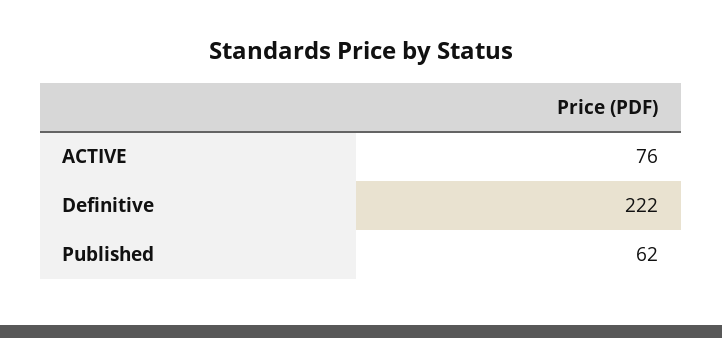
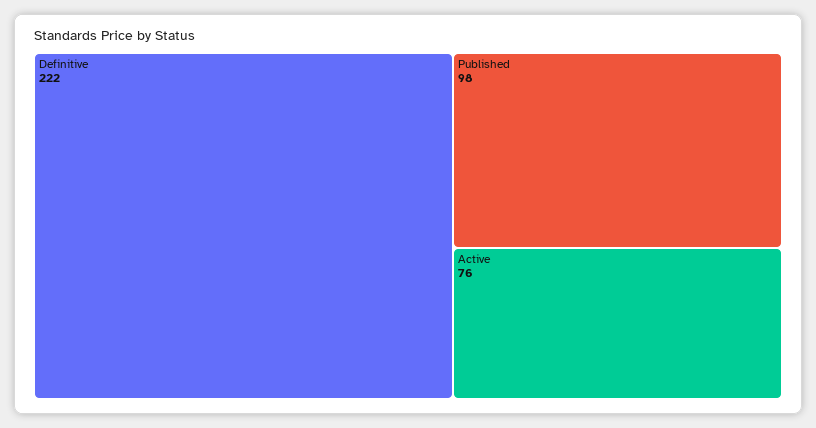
Published: 62 -> 98

